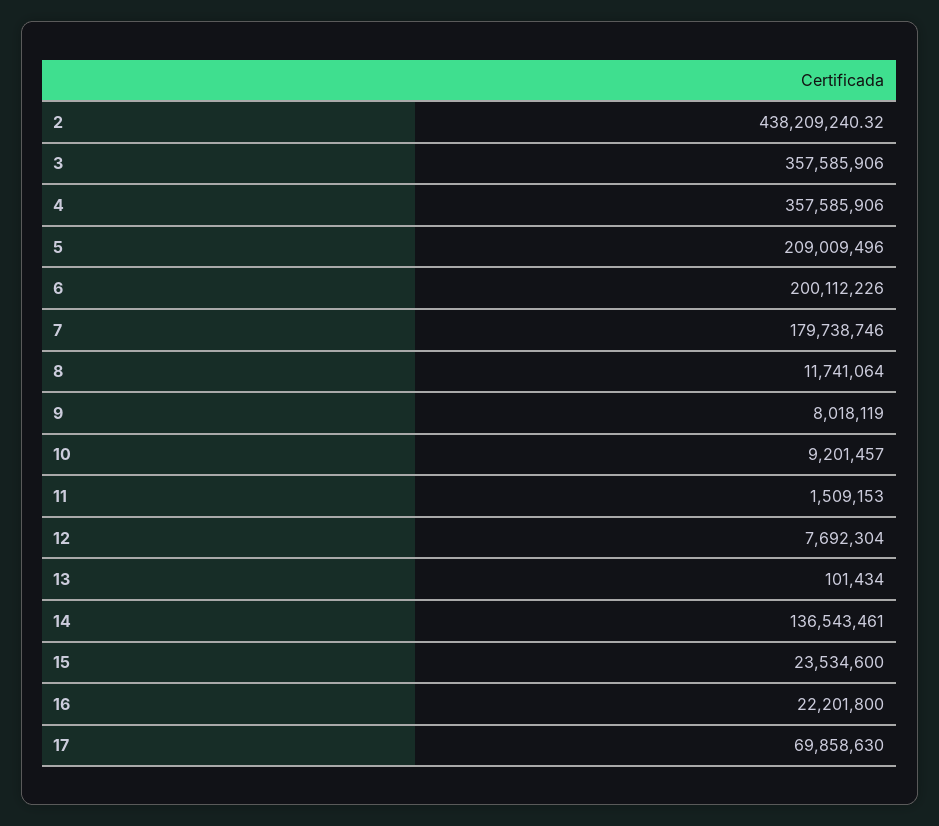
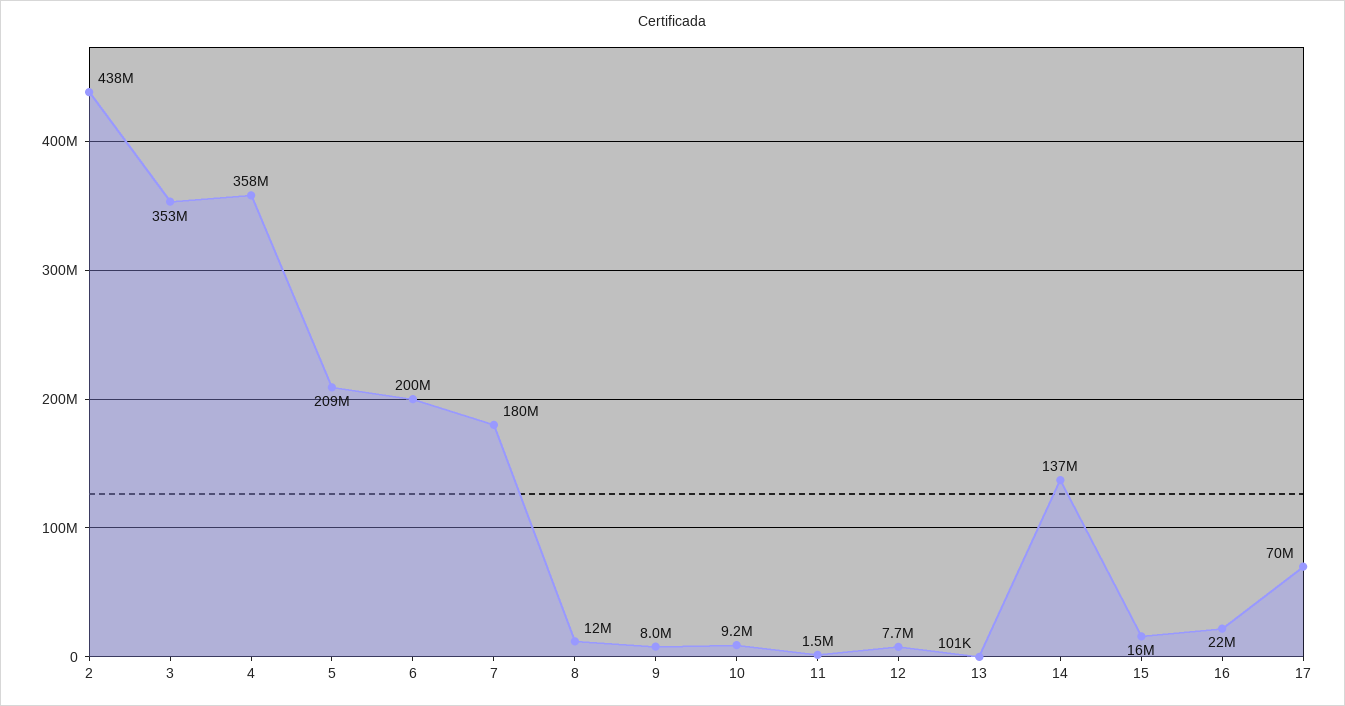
3: 357585906 -> 353000000
15: 23534600 -> 16000000

